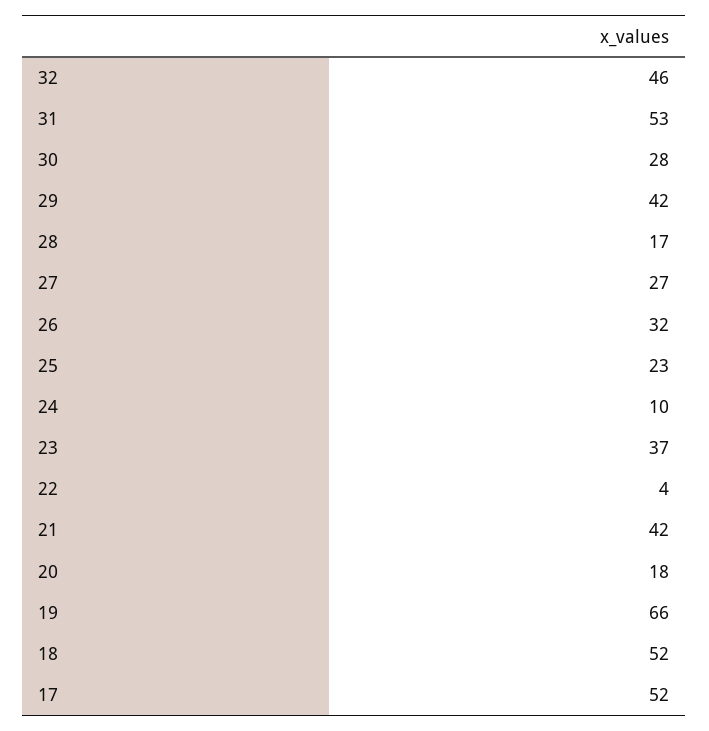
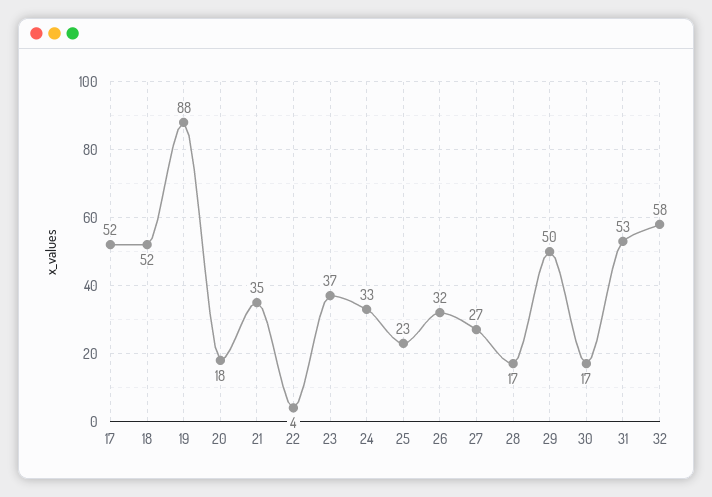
32: 46 -> 58
30: 28 -> 17
29: 42 -> 50
24: 10 -> 33
21: 42 -> 35
19: 66 -> 88

